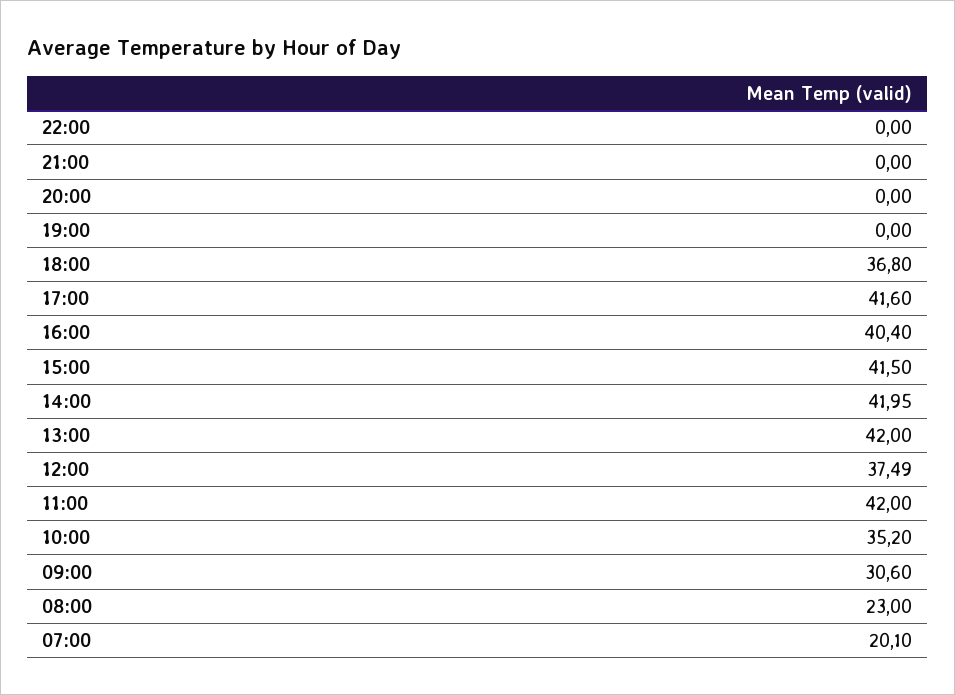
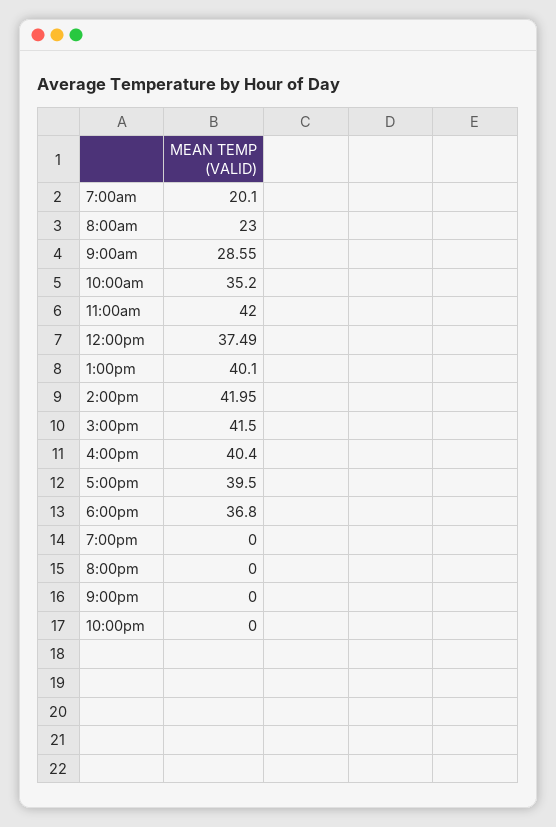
17:00: 41.6 -> 39.5
13:00: 42 -> 40.1
09:00: 30.6 -> 28.55

